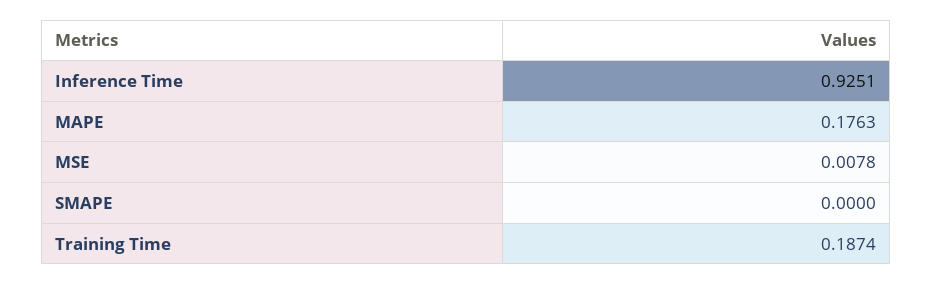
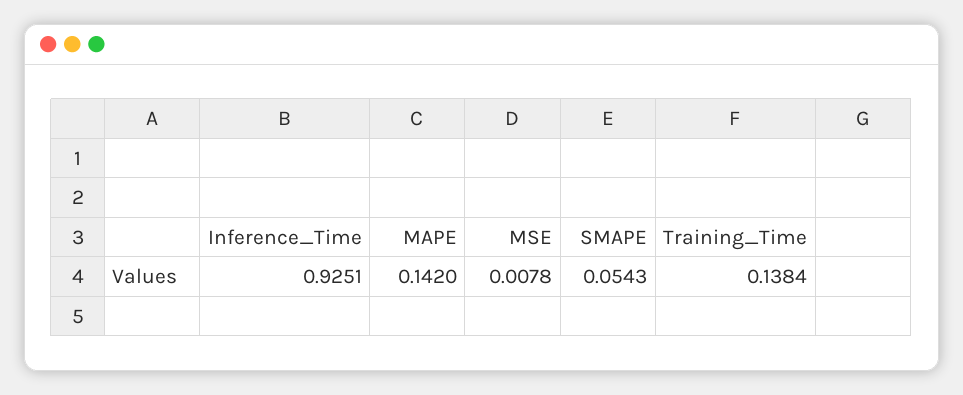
MAPE: 0.1763 -> 0.142
SMAPE: 0 -> 0.0543
Training Time: 0.1874 -> 0.1384

